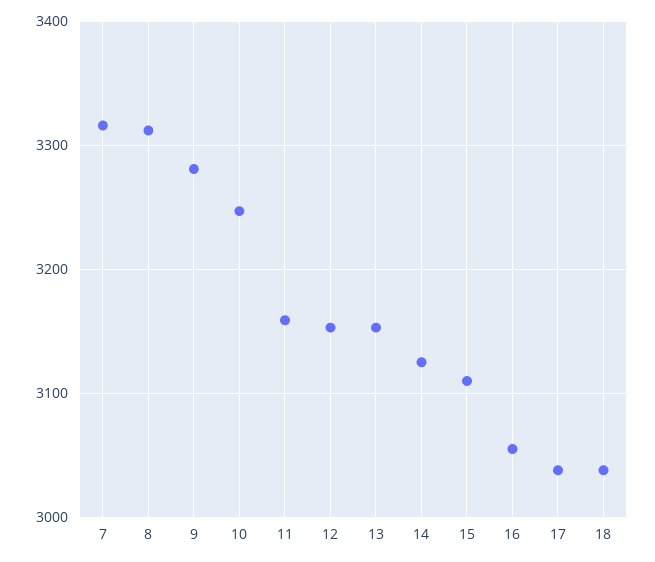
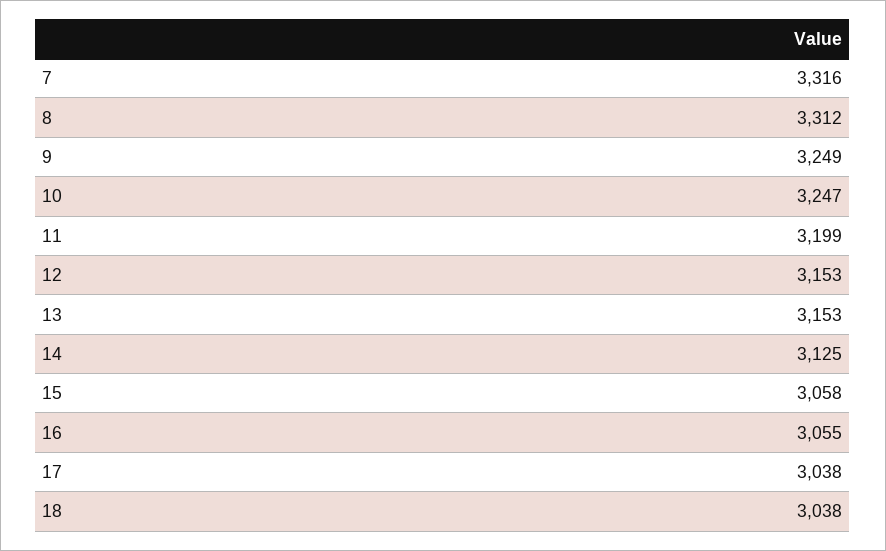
9: 3280 -> 3249
11: 3160 -> 3199
15: 3110 -> 3058

